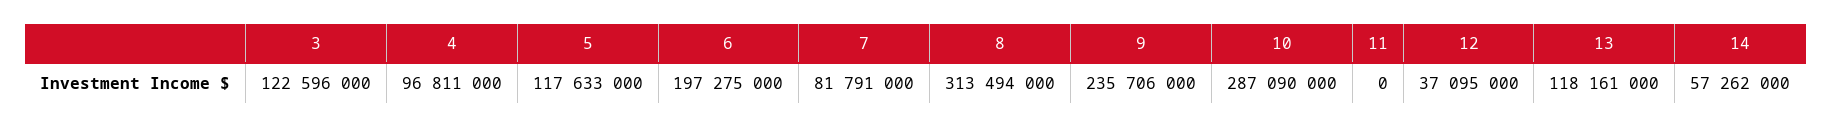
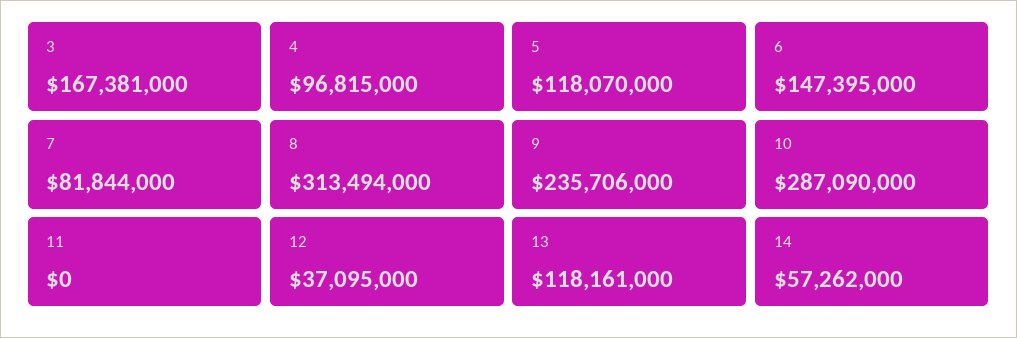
3: 122596000 -> 167381000
4: 96811000 -> 96815000
5: 117633000 -> 118070000
6: 197275000 -> 147395000
7: 81791000 -> 81844000

